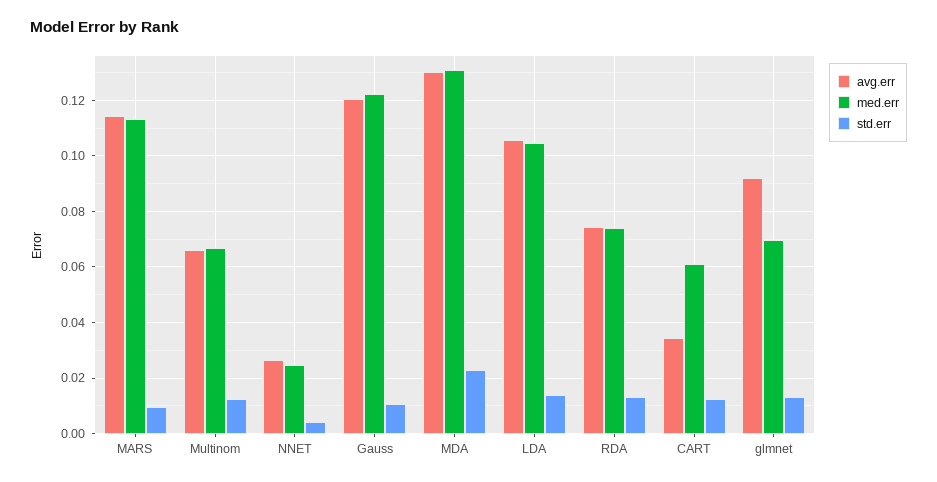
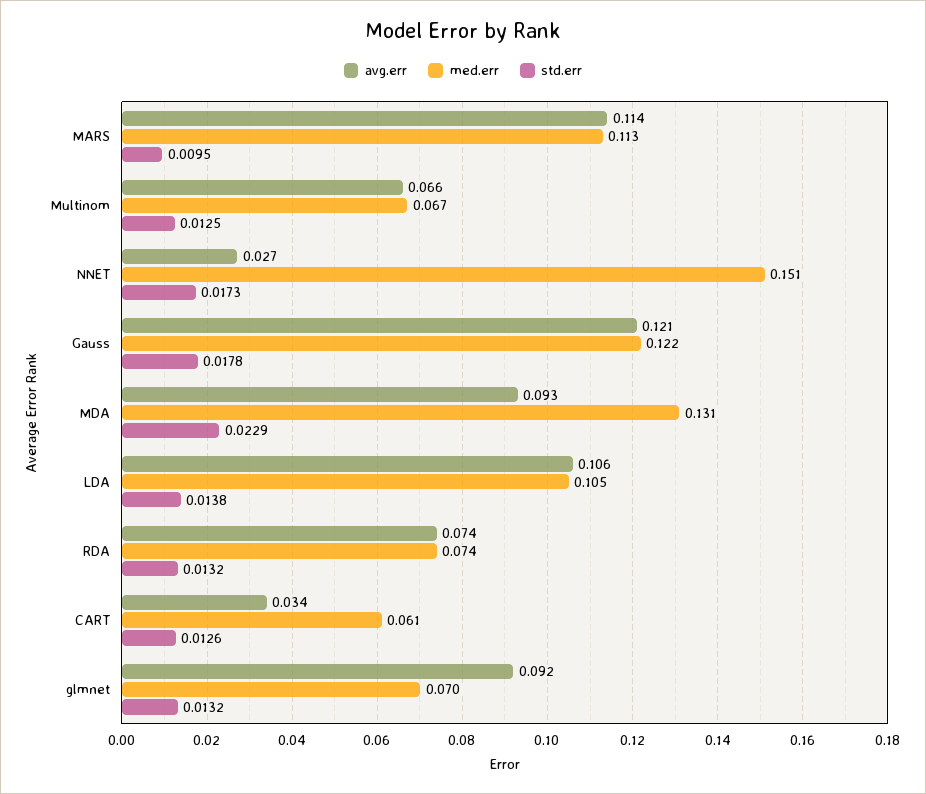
med.err, NNET: 0.025 -> 0.151
std.err, NNET: 0.005 -> 0.0173
std.err, Gauss: 0.01 -> 0.0178
avg.err, MDA: 0.13 -> 0.093

